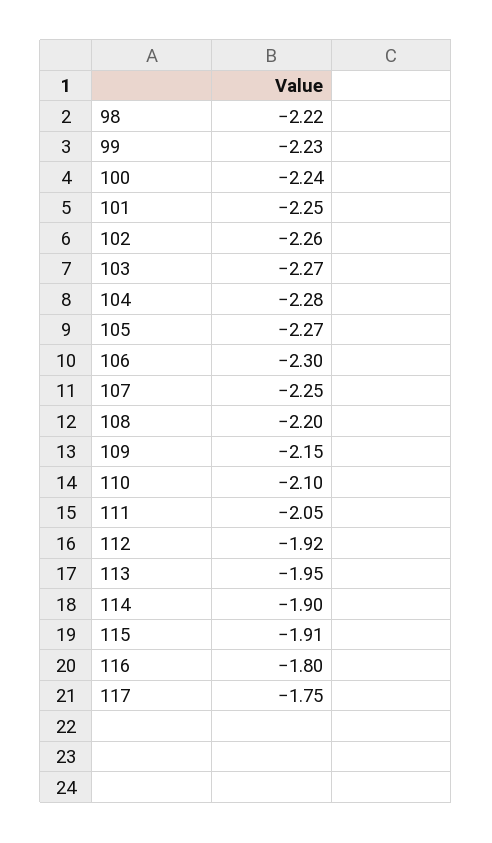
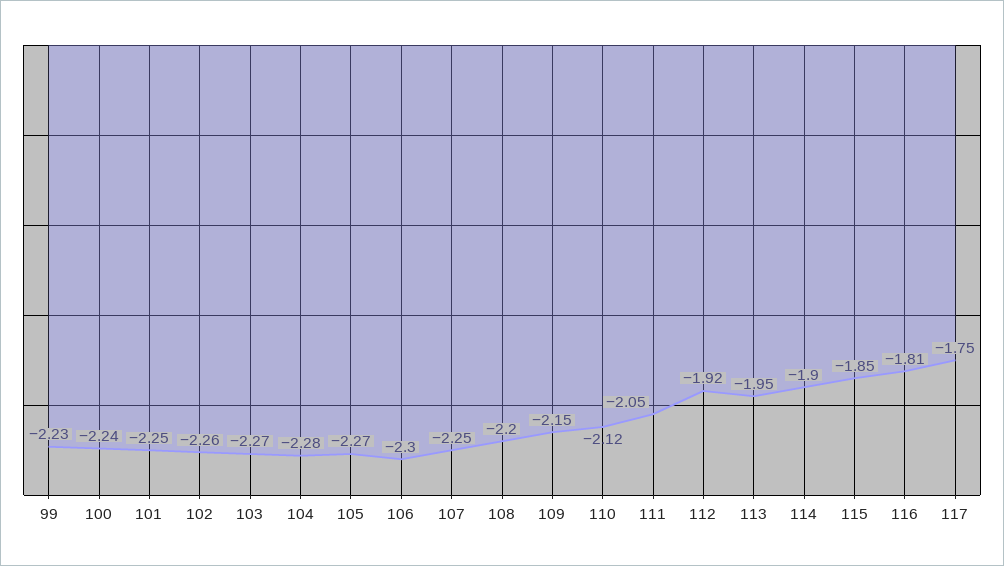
98: -2.22 -> none
110: -2.1 -> -2.12
115: -1.91 -> -1.85
116: -1.8 -> -1.81

